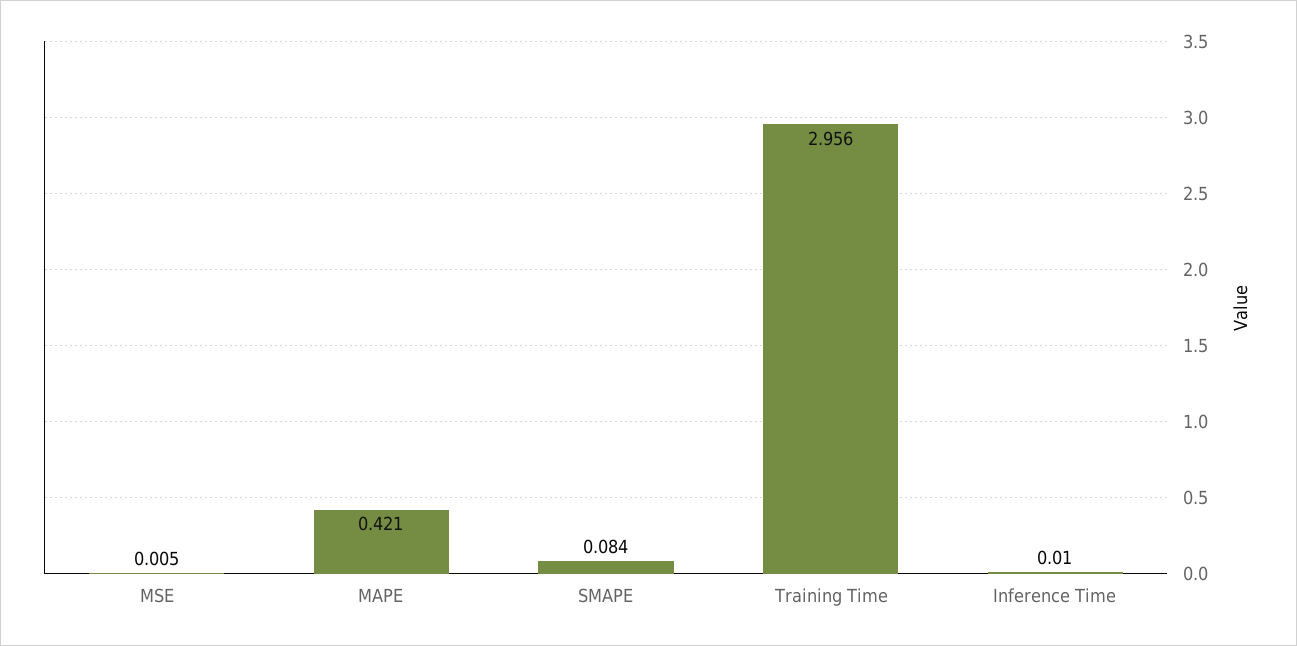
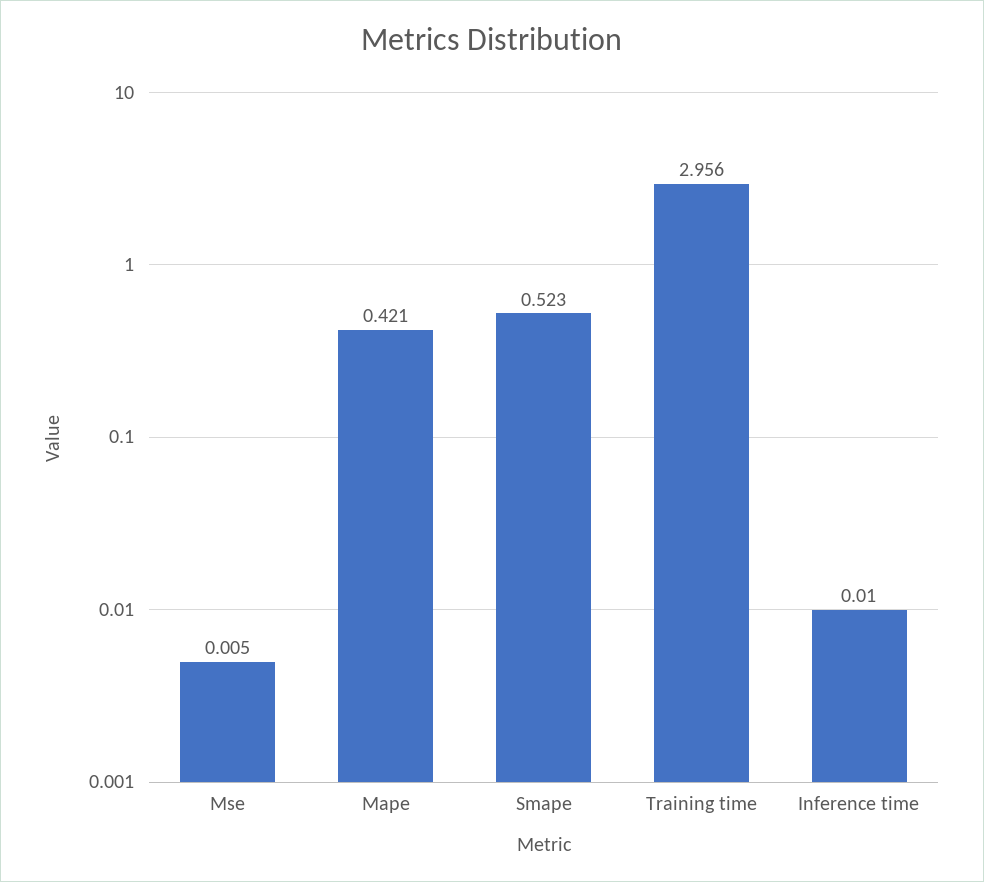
SMAPE: 0.084 -> 0.523

